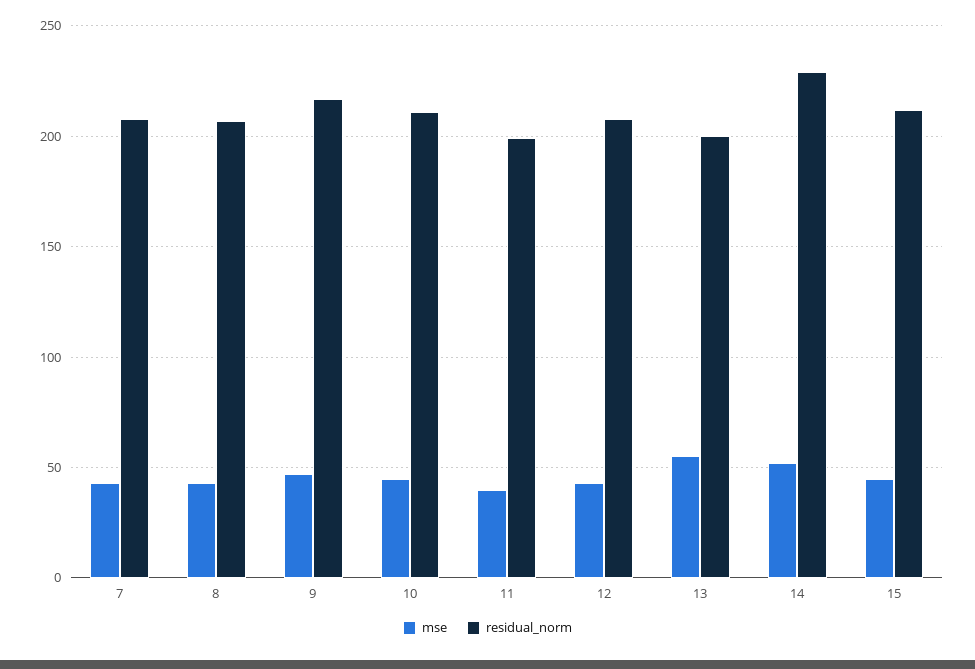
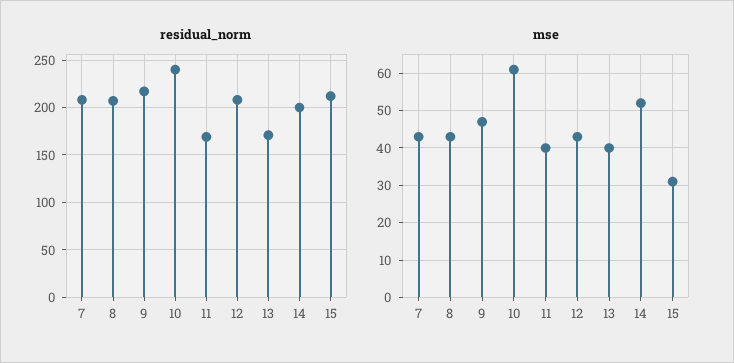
mse, 10: 45 -> 60
residual_norm, 10: 210 -> 240
residual_norm, 11: 200 -> 170
mse, 13: 55 -> 40
residual_norm, 13: 200 -> 170
residual_norm, 14: 230 -> 200
mse, 15: 45 -> 30

